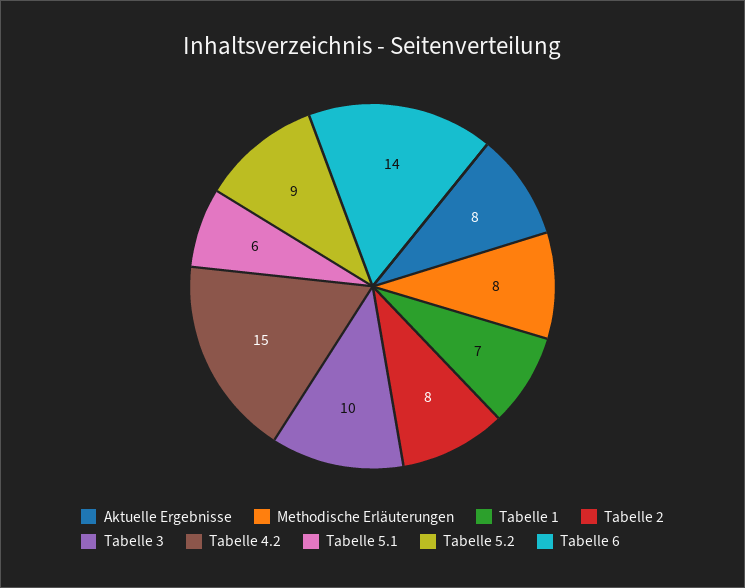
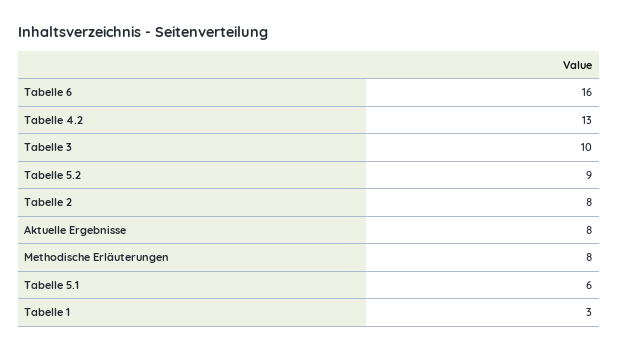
Tabelle 1: 7 -> 3
Tabelle 4.2: 15 -> 13
Tabelle 6: 14 -> 16

